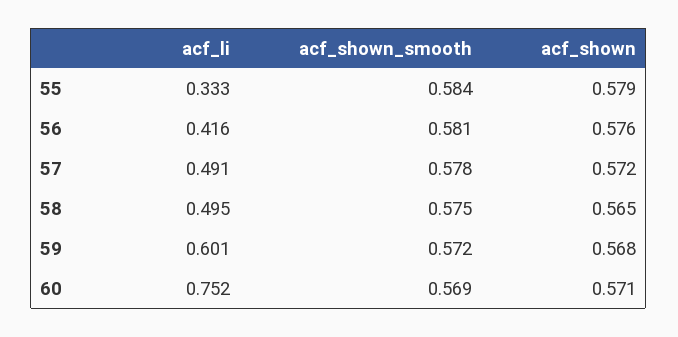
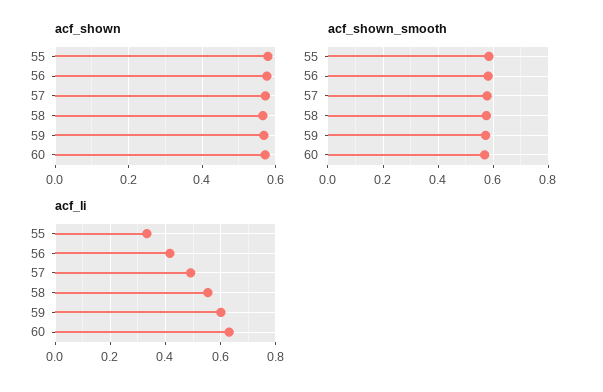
acf_li, 58: 0.495 -> 0.55
acf_li, 60: 0.752 -> 0.625

